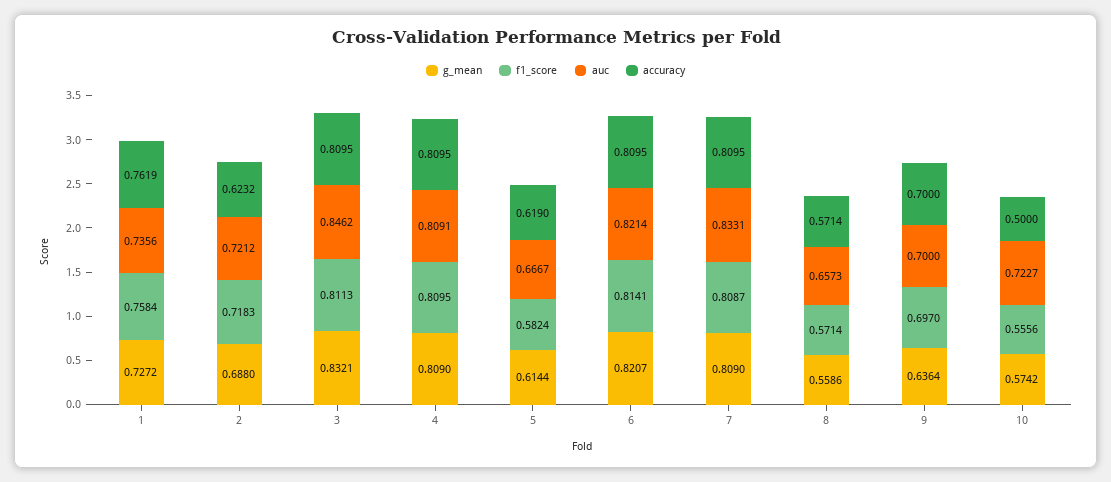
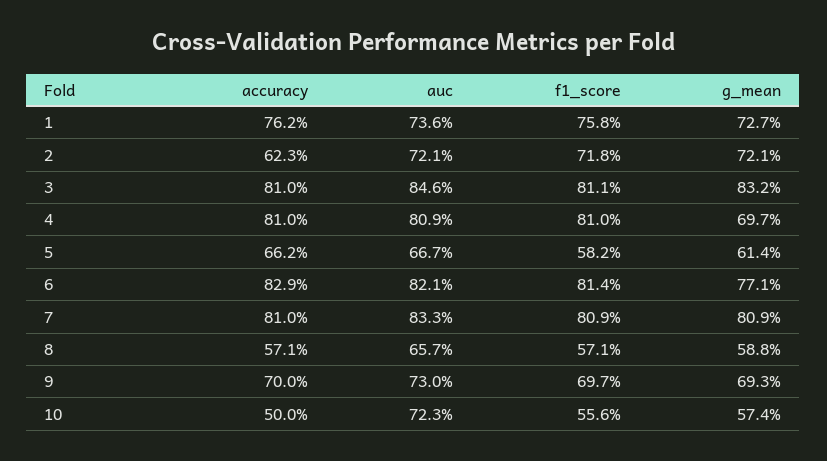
g_mean, 2: 0.688 -> 0.721
g_mean, 4: 0.809 -> 0.697
accuracy, 5: 0.619 -> 0.662
g_mean, 6: 0.8207 -> 0.771
accuracy, 6: 0.8095 -> 0.829
g_mean, 8: 0.5586 -> 0.588
g_mean, 9: 0.6364 -> 0.693
auc, 9: 0.7 -> 0.73

